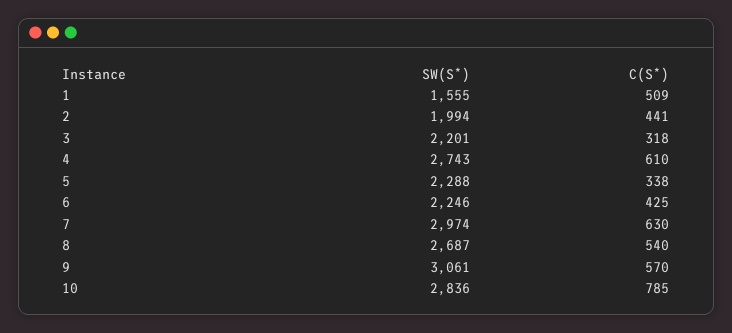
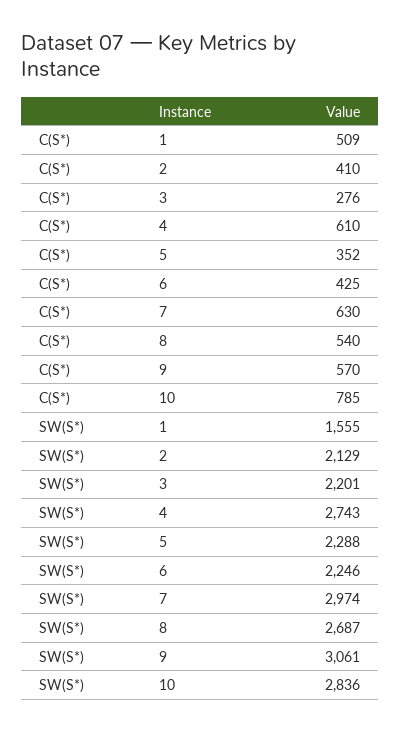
SW(S*), 2: 1994 -> 2129
C(S*), 2: 441 -> 410
C(S*), 3: 318 -> 276
C(S*), 5: 338 -> 352

